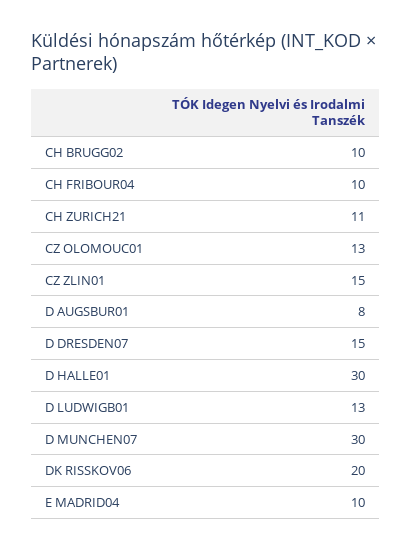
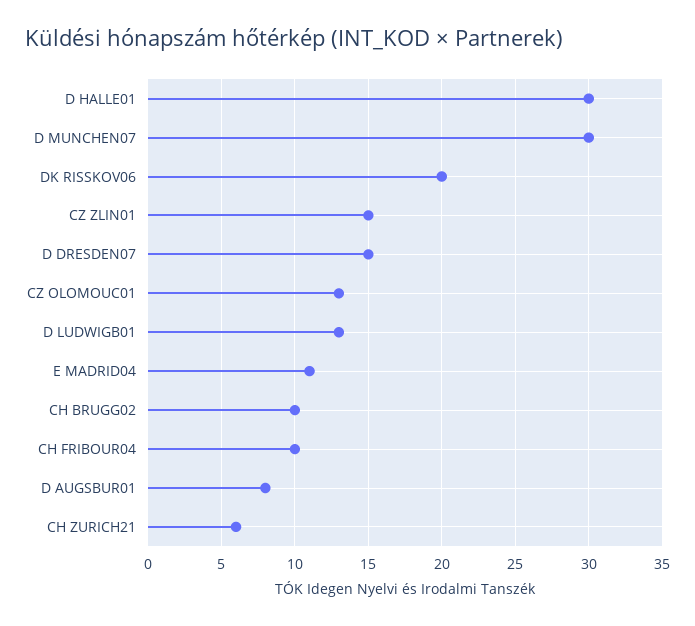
CH ZURICH21: 11 -> 6
E MADRID04: 10 -> 11

